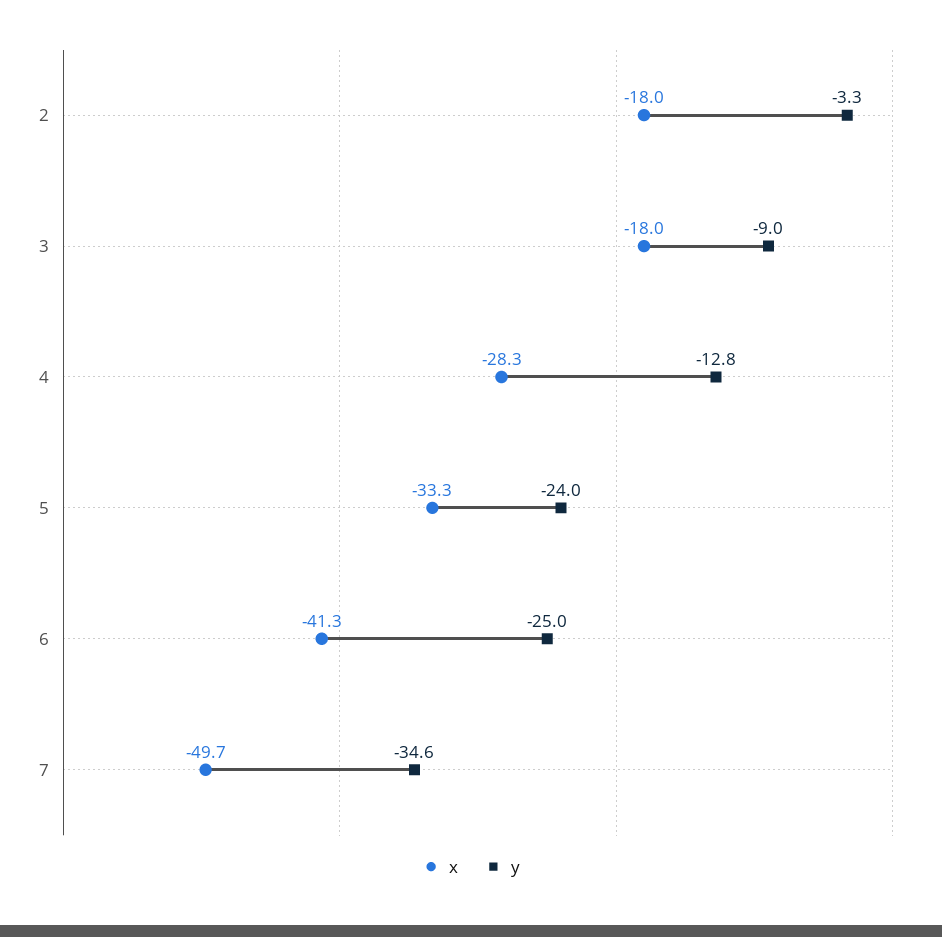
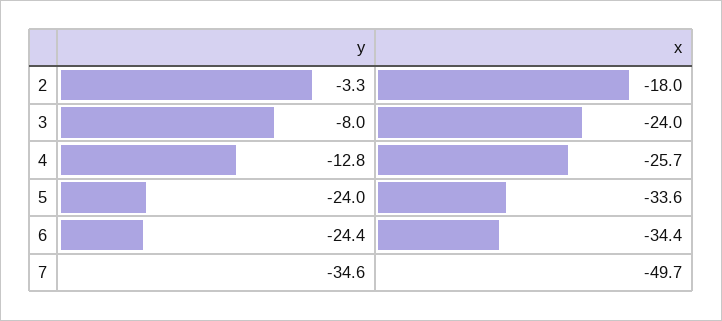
x, 3: -18 -> -24
y, 3: -9 -> -8
x, 4: -28.3 -> -25.7
x, 5: -33.3 -> -33.6
x, 6: -41.3 -> -34.4
y, 6: -25 -> -24.4

